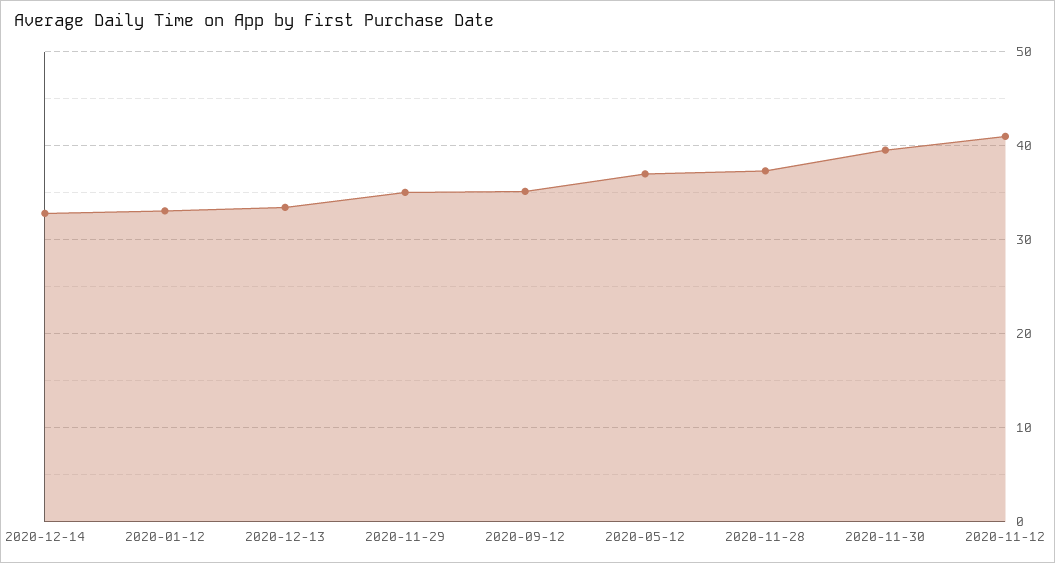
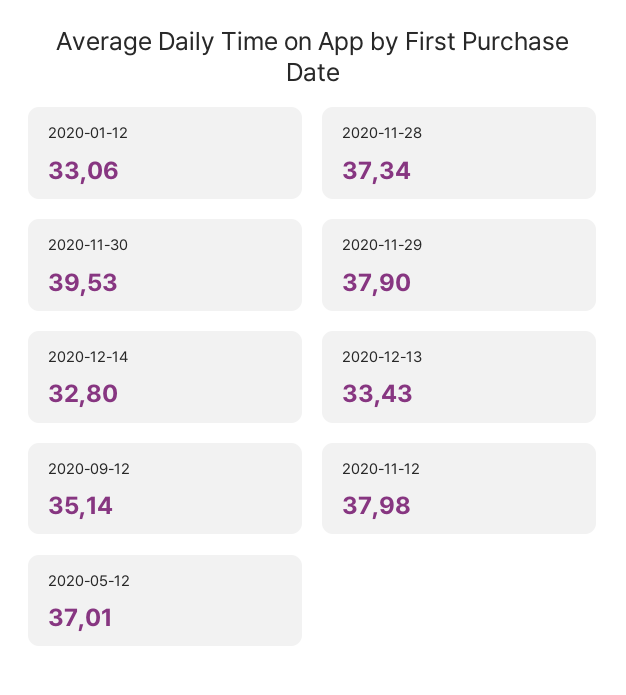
2020-11-29: 35 -> 37.9
2020-11-12: 41 -> 37.98

